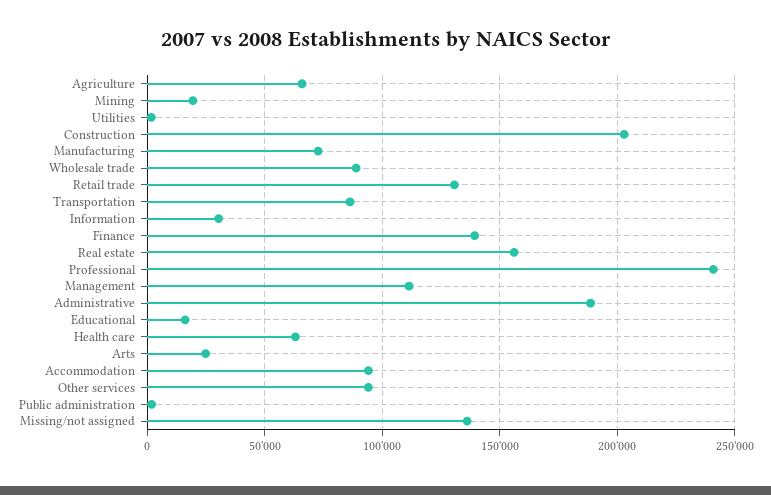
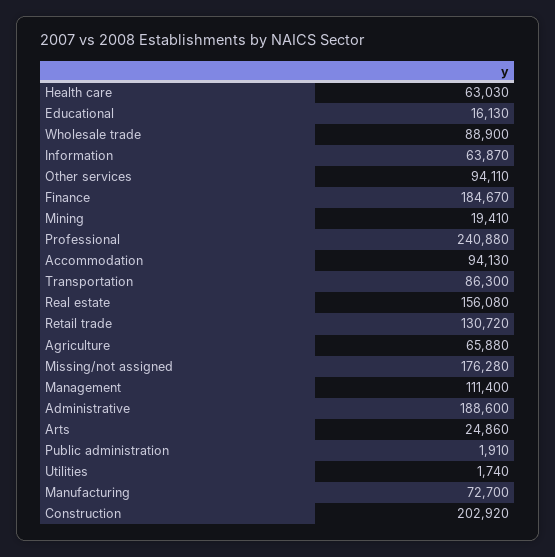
Information: 30000 -> 63870
Finance: 140000 -> 184670
Missing/not assigned: 135000 -> 176280

